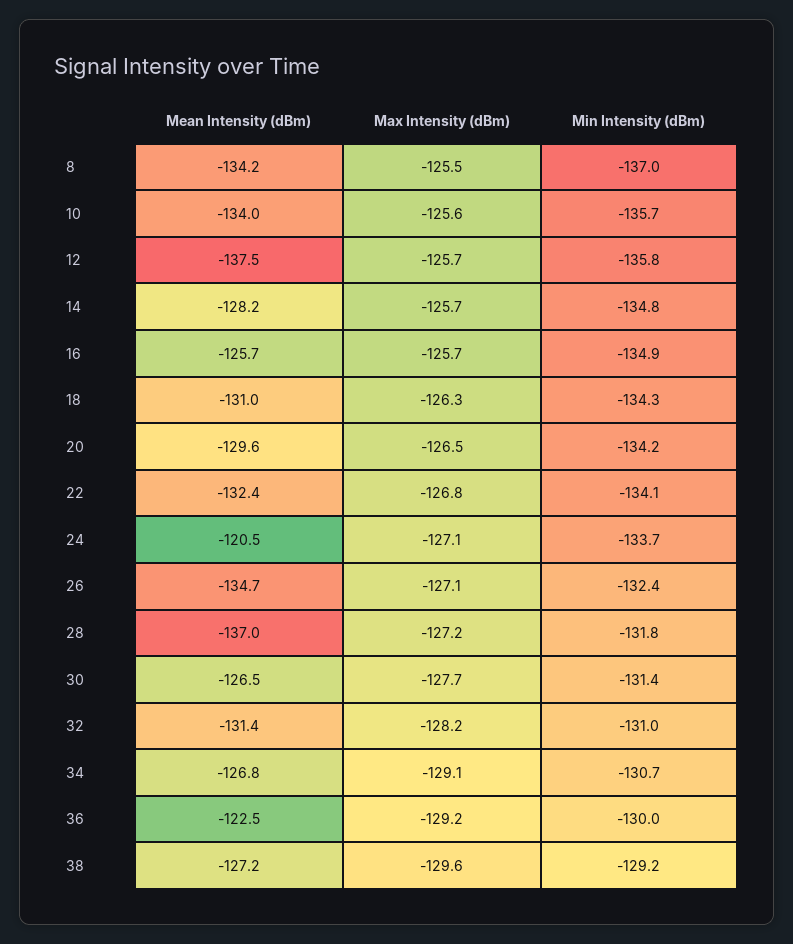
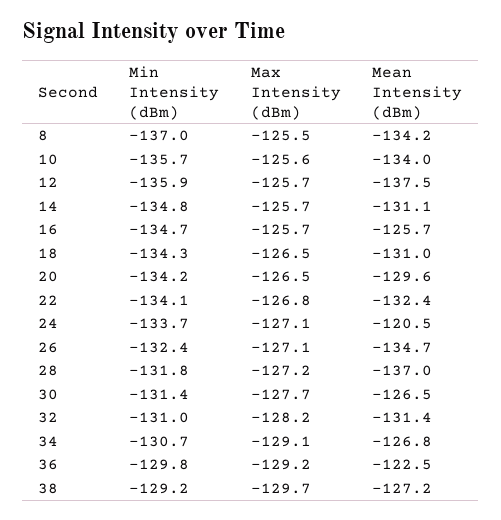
Min Intensity (dBm), 12: -135.8 -> -135.9
Mean Intensity (dBm), 14: -128.2 -> -131.1
Min Intensity (dBm), 16: -134.9 -> -134.7
Max Intensity (dBm), 18: -126.3 -> -126.5
Min Intensity (dBm), 36: -130 -> -129.8
Max Intensity (dBm), 38: -129.6 -> -129.7

